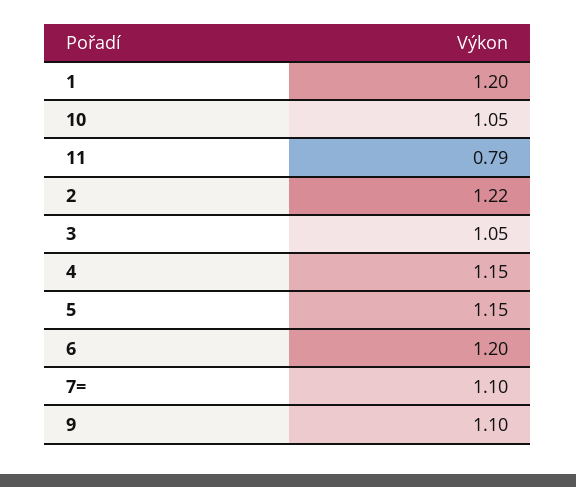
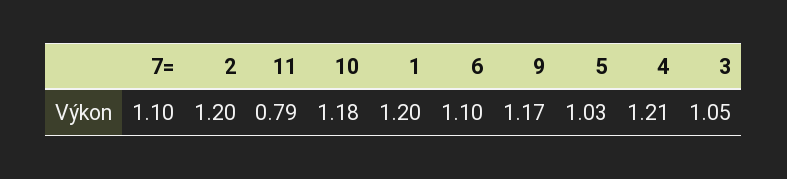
10: 1.05 -> 1.18
2: 1.22 -> 1.2
4: 1.15 -> 1.21
5: 1.15 -> 1.03
6: 1.2 -> 1.1
9: 1.1 -> 1.17

